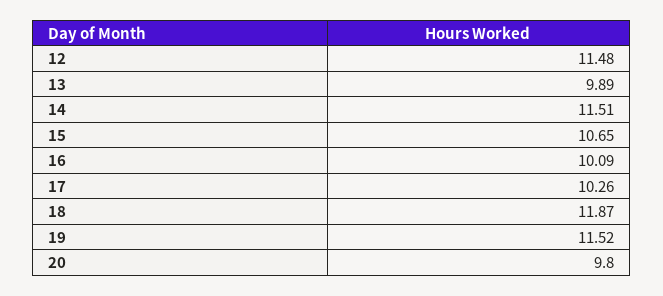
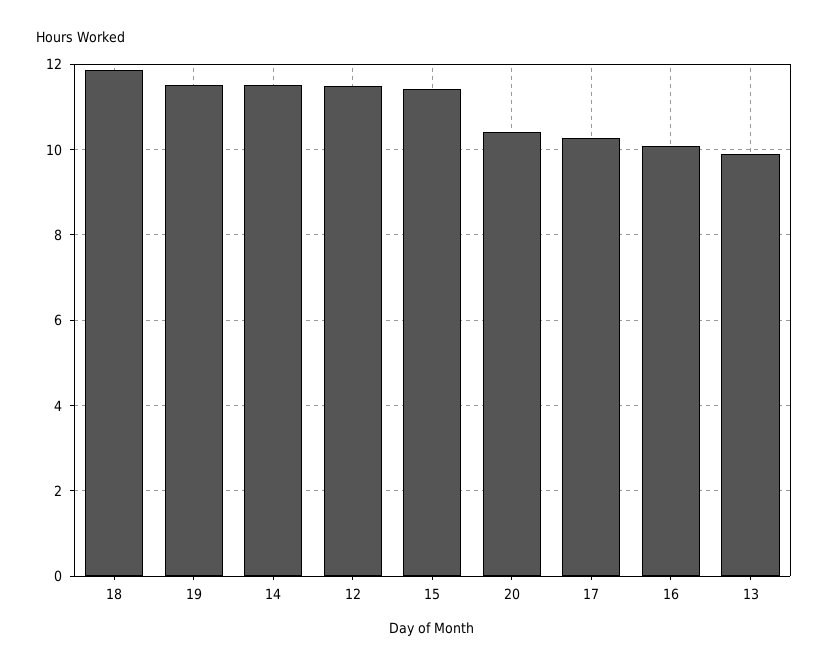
15: 10.65 -> 11.4
20: 9.8 -> 10.4

